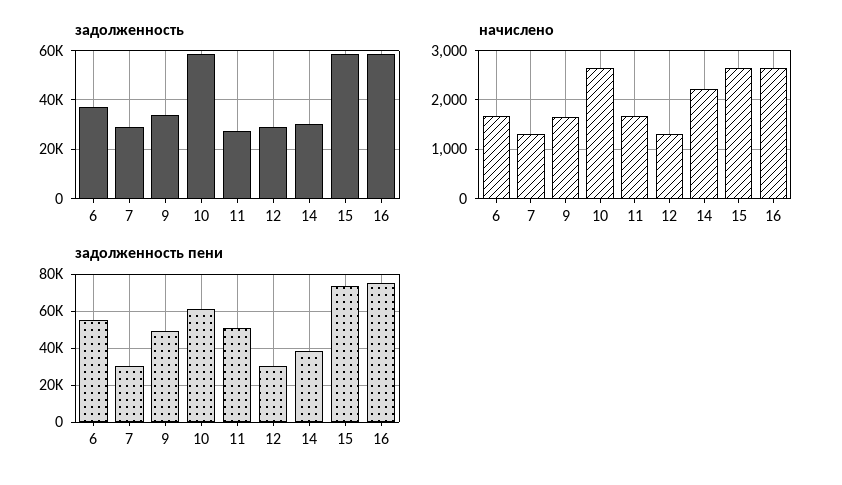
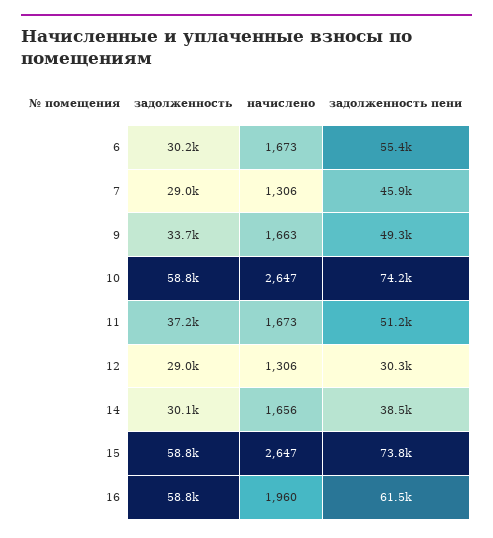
задолженность, 6: 37500 -> 30200
задолженность, 11: 27500 -> 37200
начислено, 14: 2200 -> 1656
начислено, 16: 2600 -> 1960
задолженность пени, 7: 30000 -> 45900
задолженность пени, 10: 60000 -> 74200
задолженность пени, 16: 75000 -> 61500

